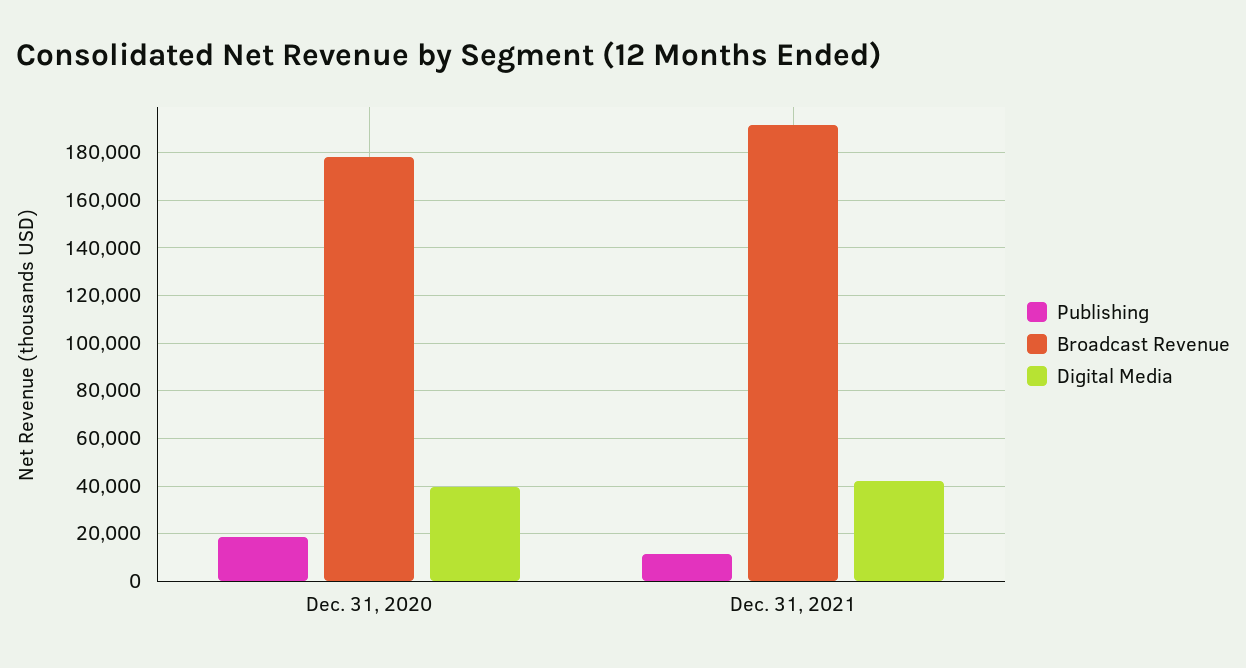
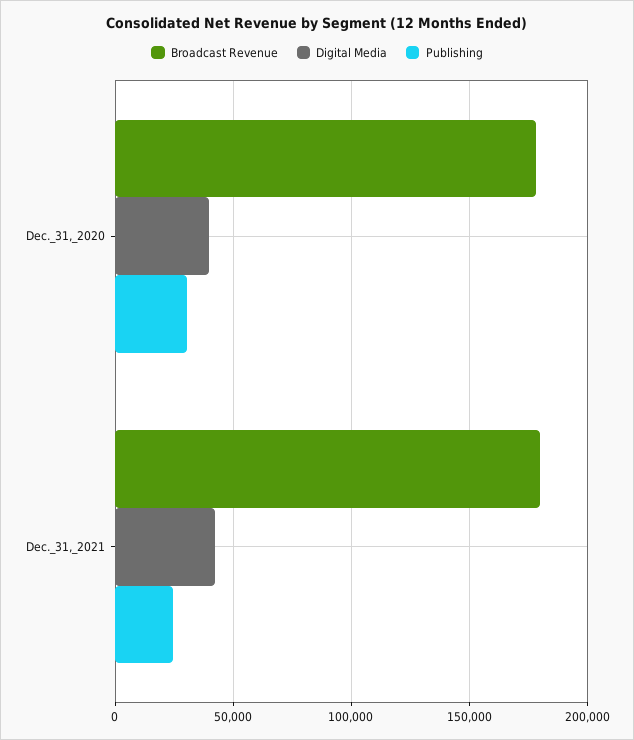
Publishing, Dec. 31, 2020: 20000 -> 30000
Publishing, Dec. 31, 2021: 10000 -> 25000
Broadcast Revenue, Dec. 31, 2021: 190000 -> 180000

